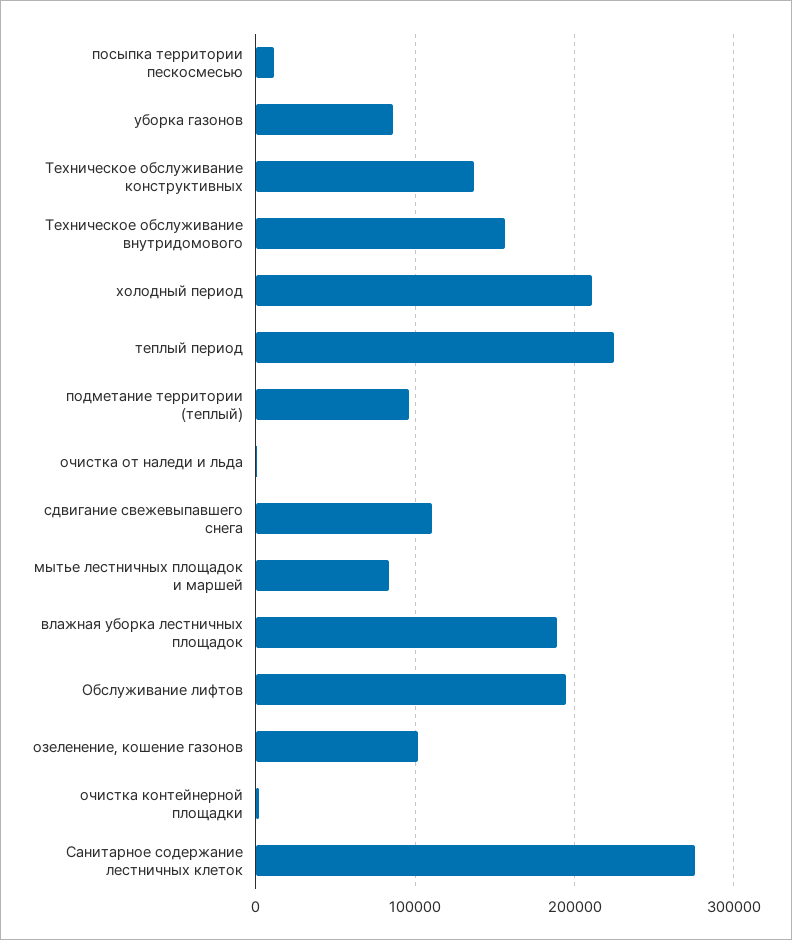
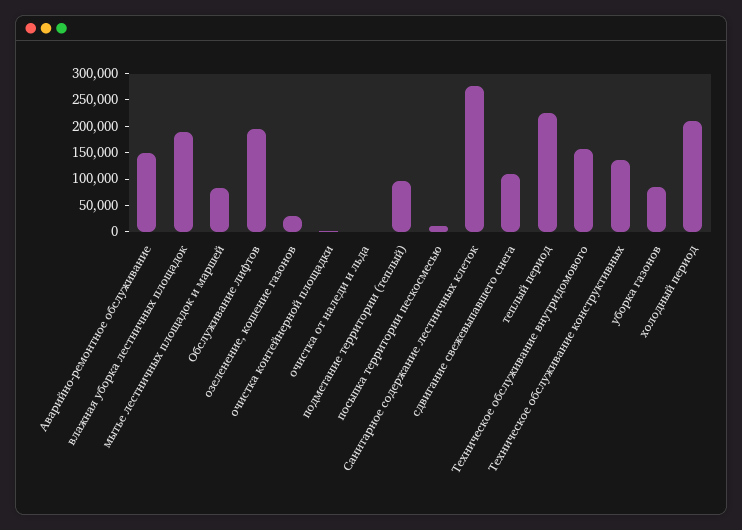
озеленение, кошение газонов: 100000 -> 25000
Аварийно-ремонтное обслуживание: none -> 150000

